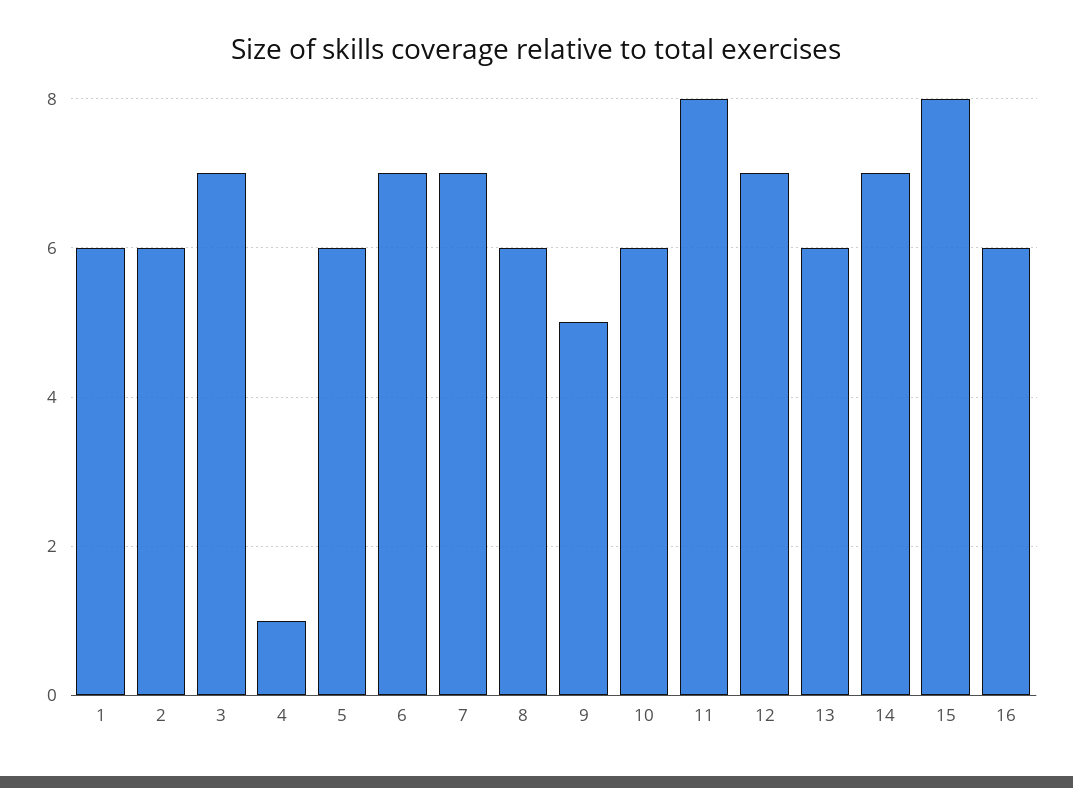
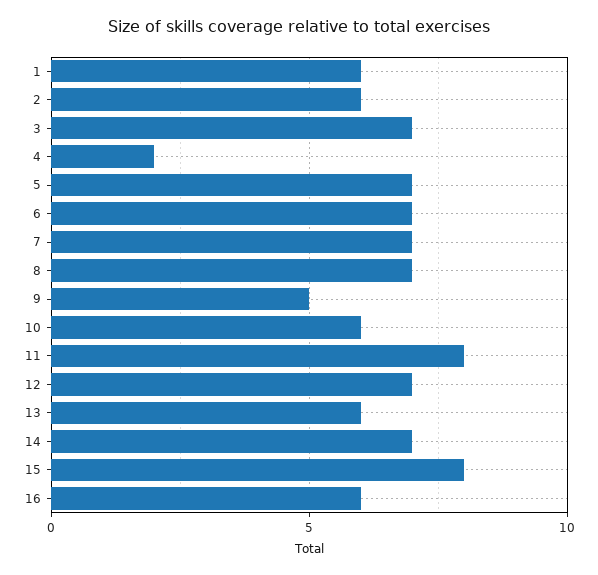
4: 1 -> 2
5: 6 -> 7
8: 6 -> 7

